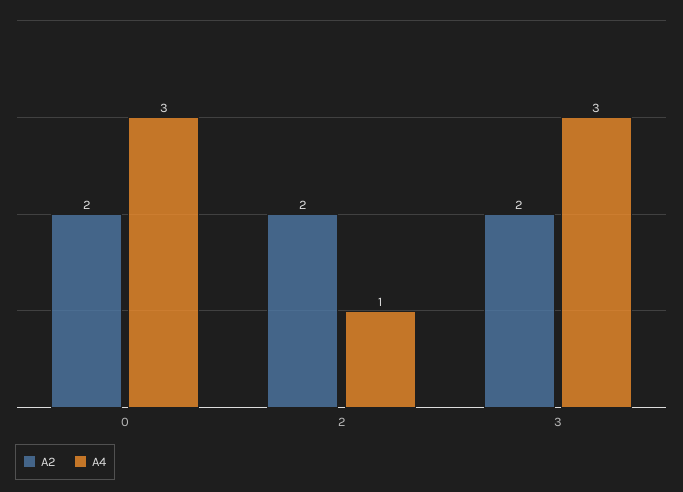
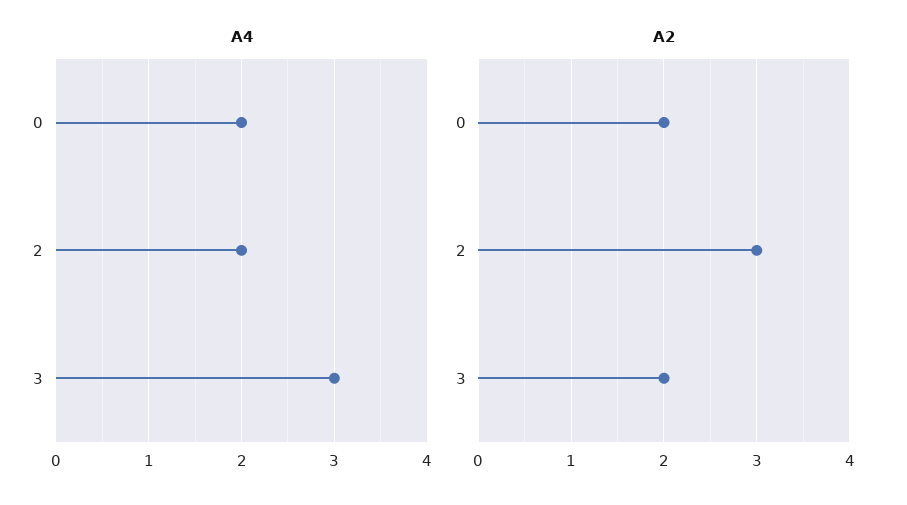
A4, 0: 3 -> 2
A2, 2: 2 -> 3
A4, 2: 1 -> 2

